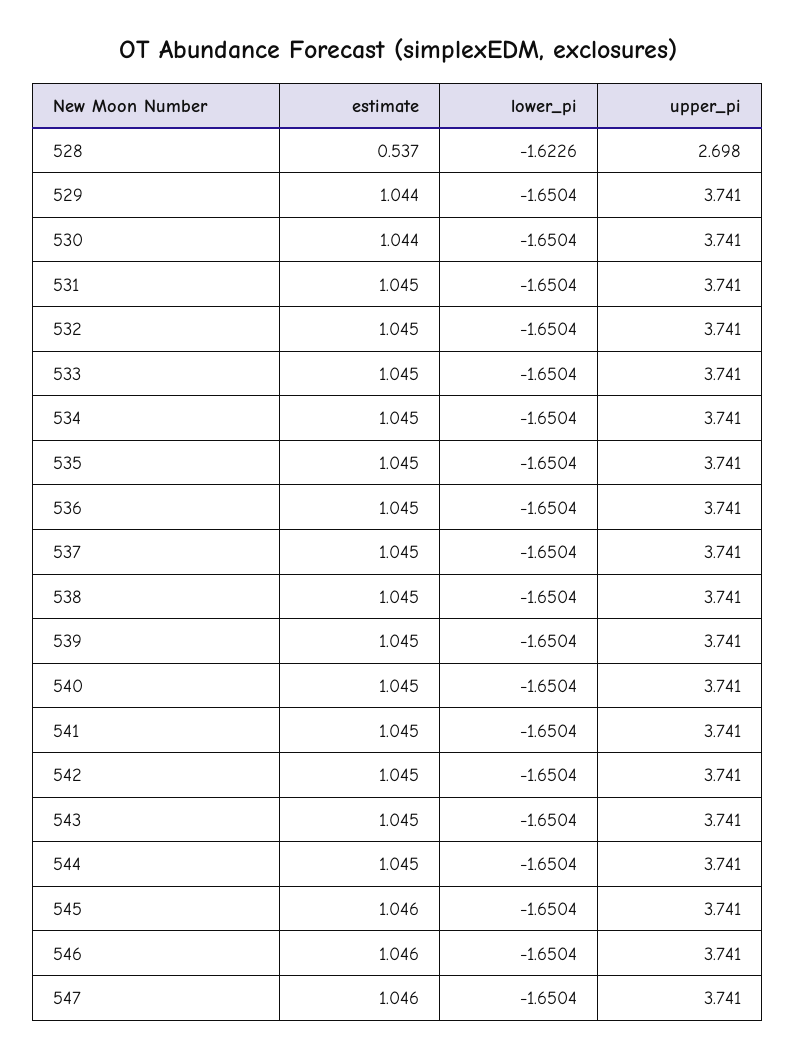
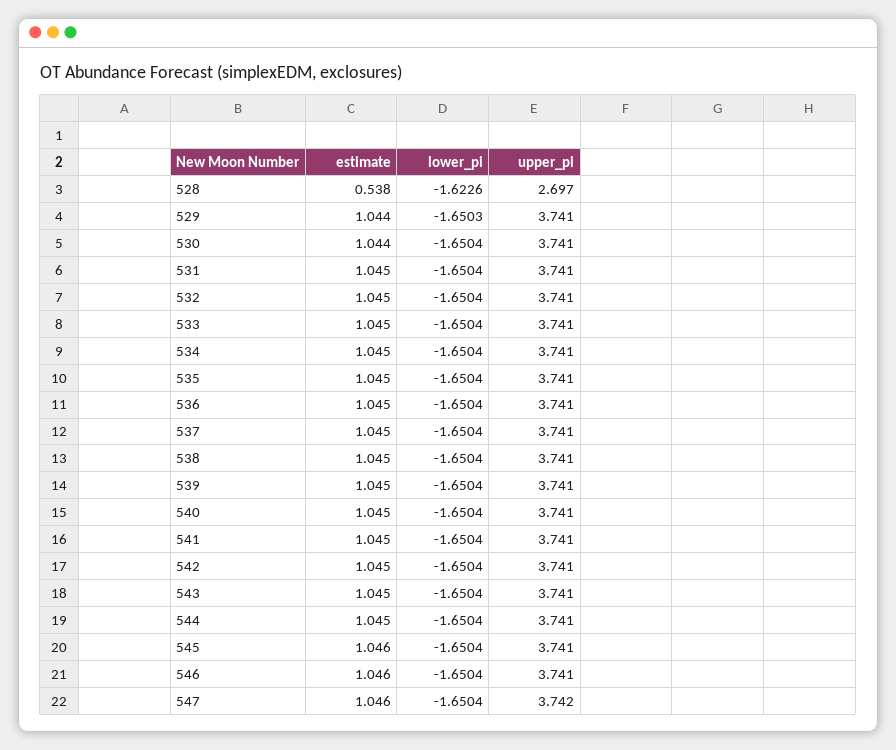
estimate, 528: 0.537 -> 0.538
upper_pi, 528: 2.698 -> 2.697
lower_pi, 529: -1.6504 -> -1.6503
upper_pi, 547: 3.741 -> 3.742

